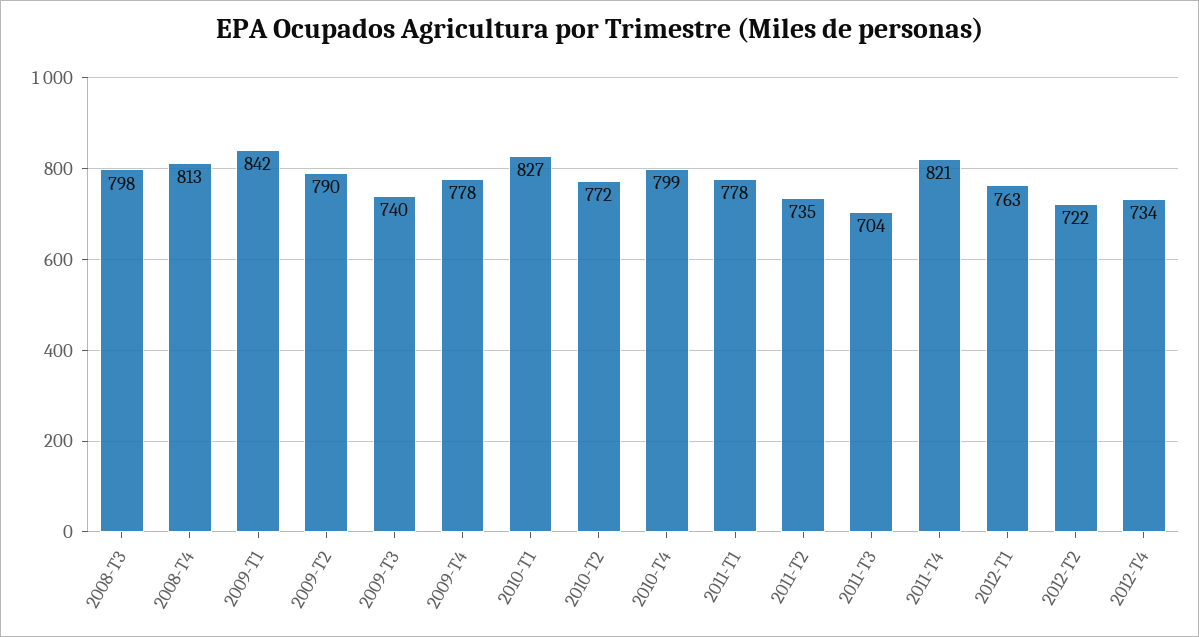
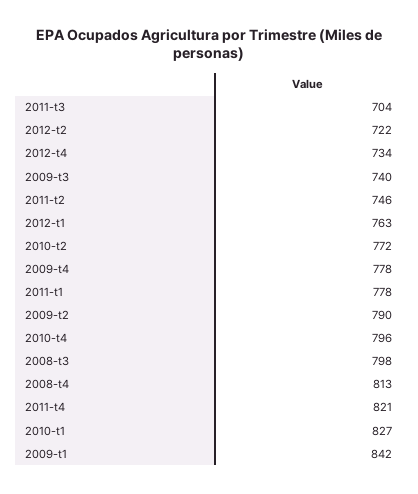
2010-T4: 799 -> 796
2011-T2: 735 -> 746

